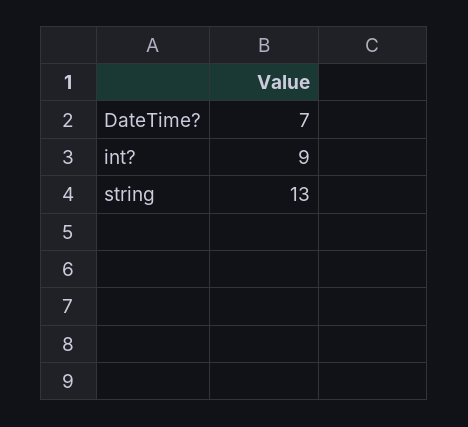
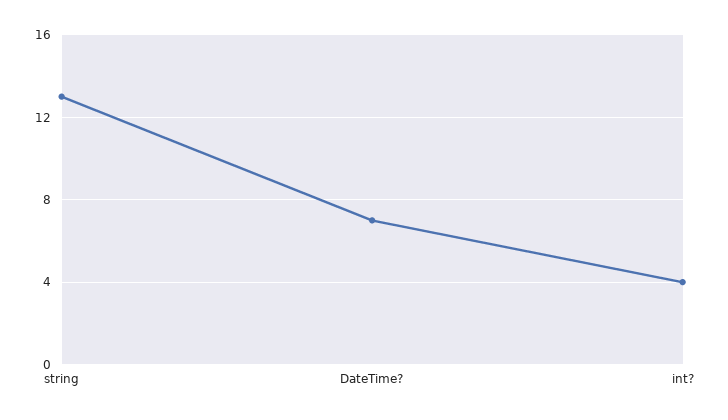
int?: 9 -> 4

